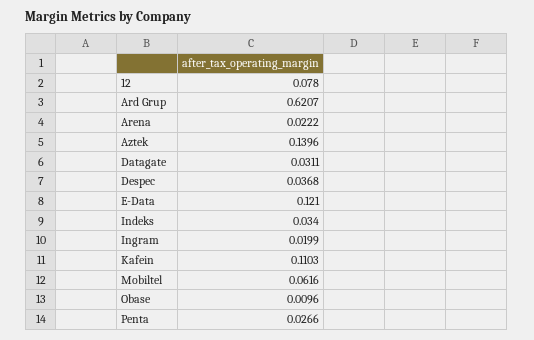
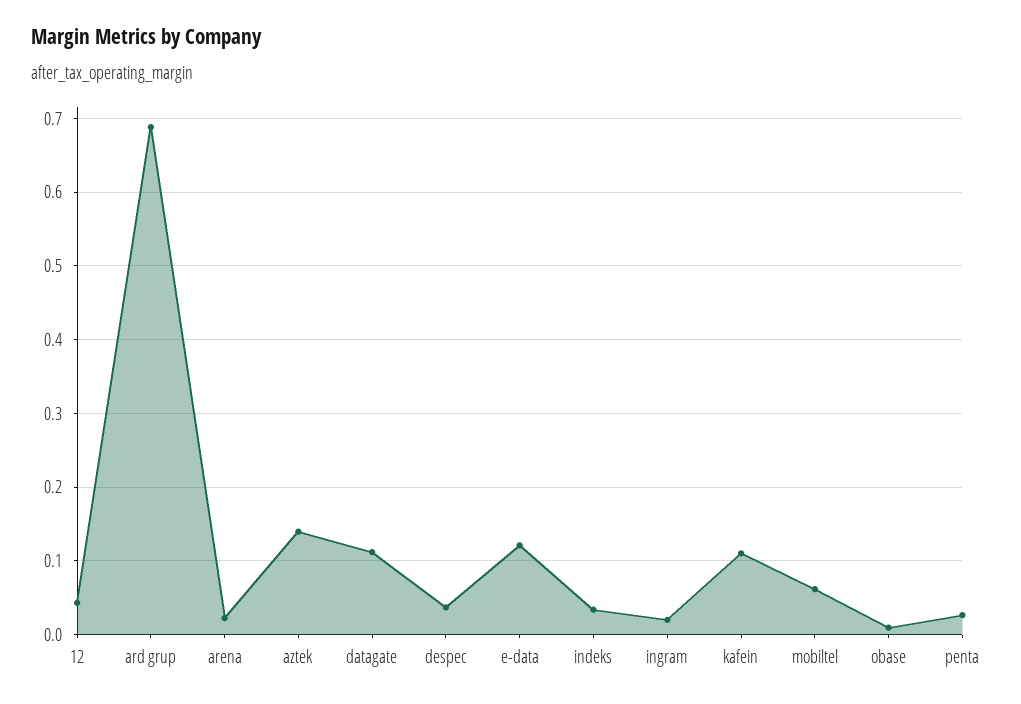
12: 0.078 -> 0.04
Ard Grup: 0.6207 -> 0.69
Datagate: 0.0311 -> 0.11

